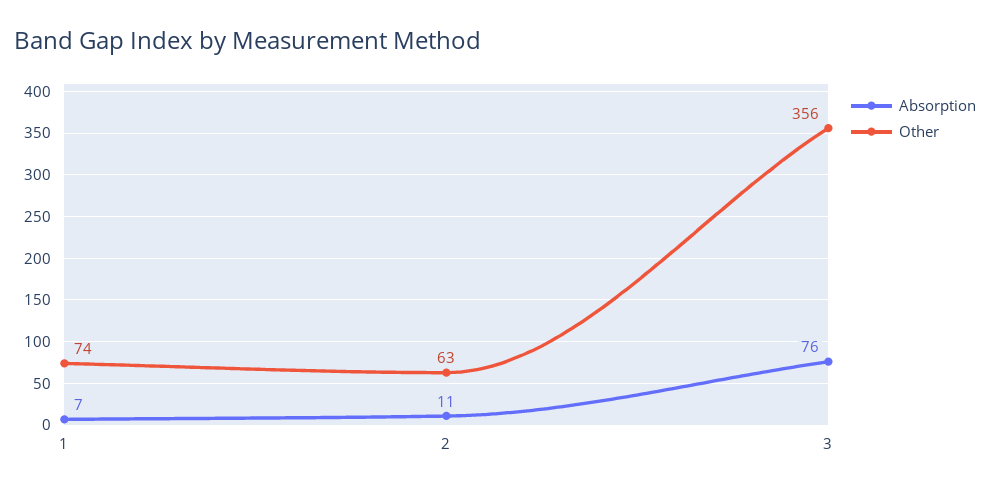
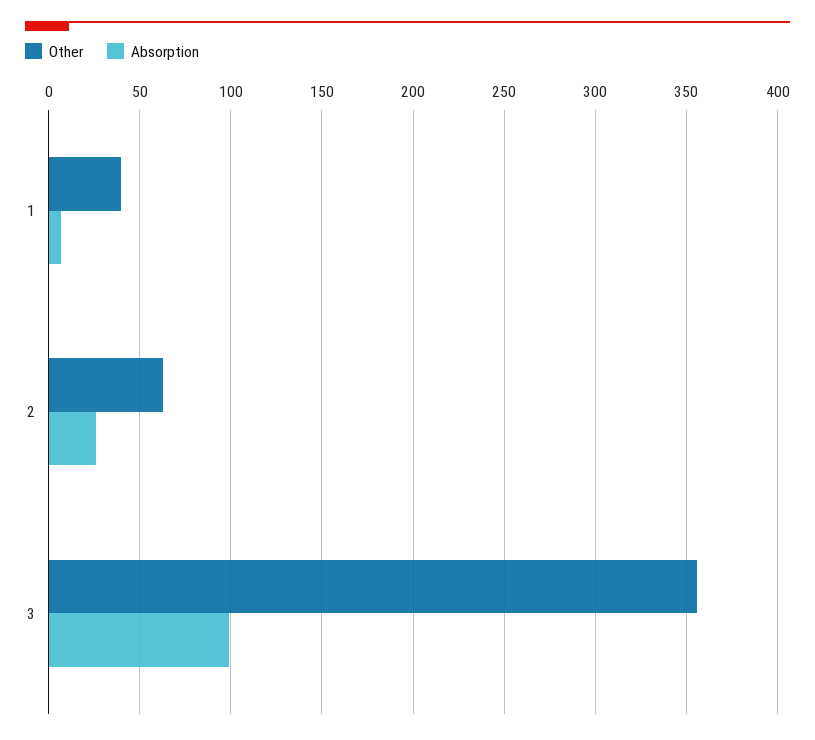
Other, 1: 74 -> 40
Absorption, 2: 11 -> 25
Absorption, 3: 76 -> 100

